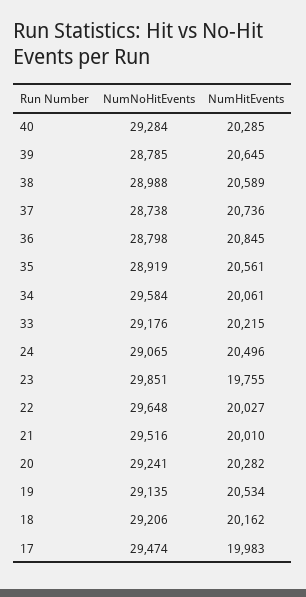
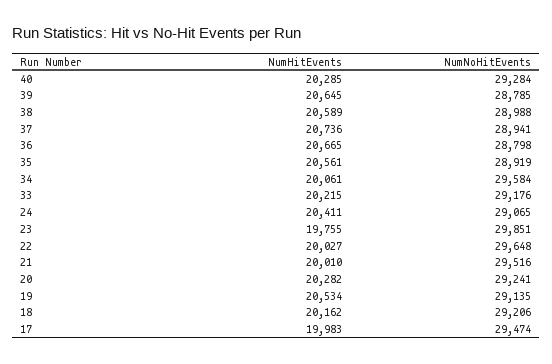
NumNoHitEvents, 37: 28738 -> 28941
NumHitEvents, 36: 20845 -> 20665
NumHitEvents, 24: 20496 -> 20411

